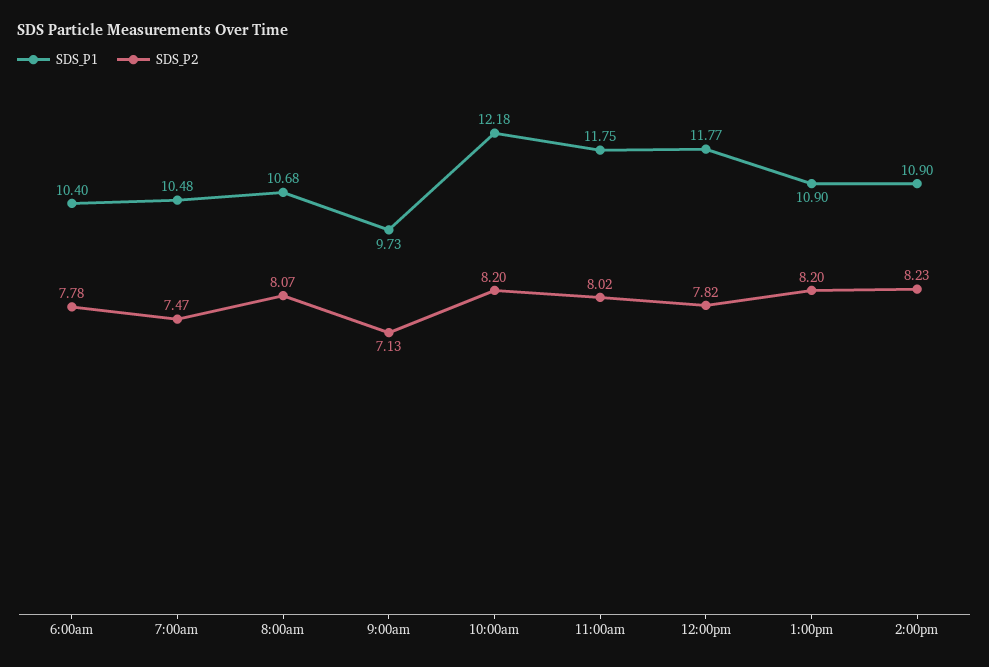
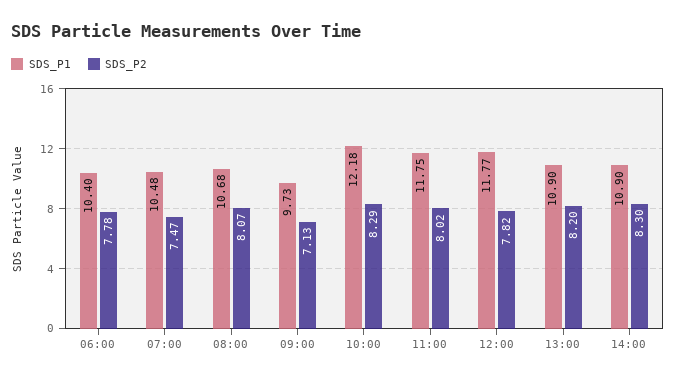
SDS_P2, 10:00am: 8.2 -> 8.29
SDS_P2, 2:00pm: 8.23 -> 8.3

